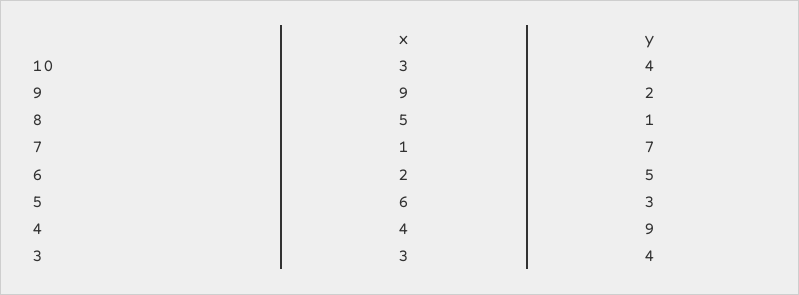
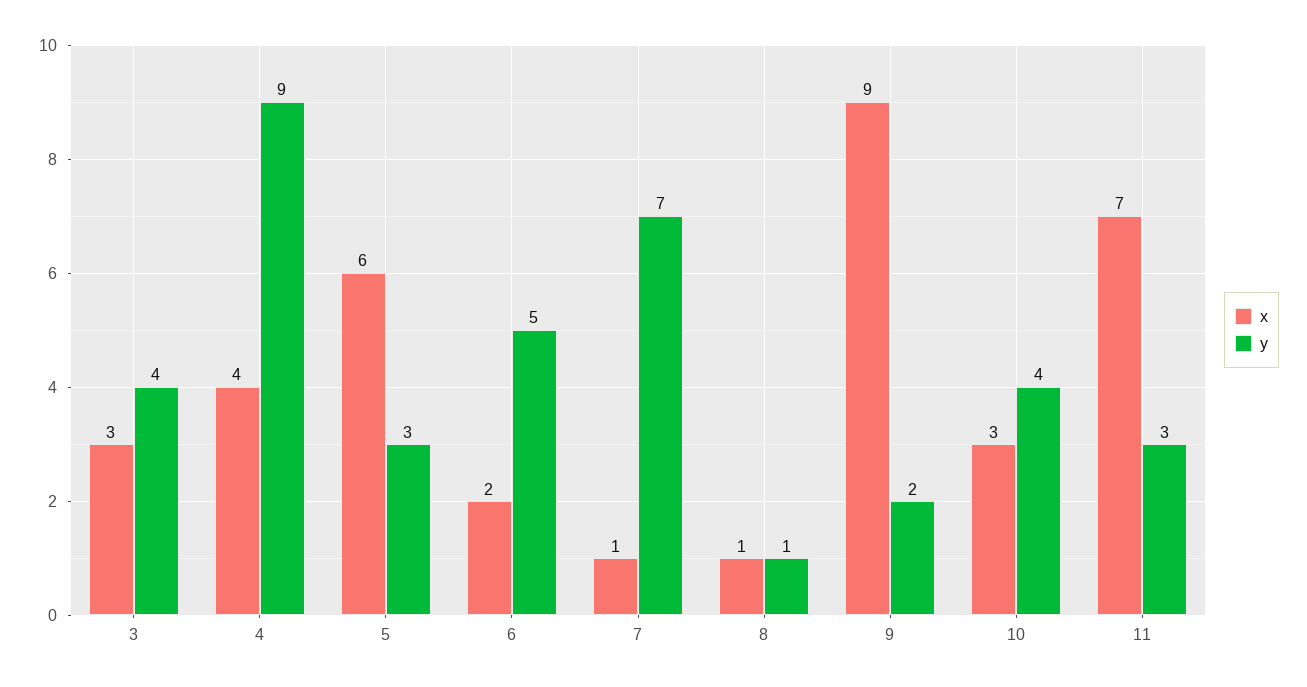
x, 8: 5 -> 1
x, 11: none -> 7
y, 11: none -> 3

